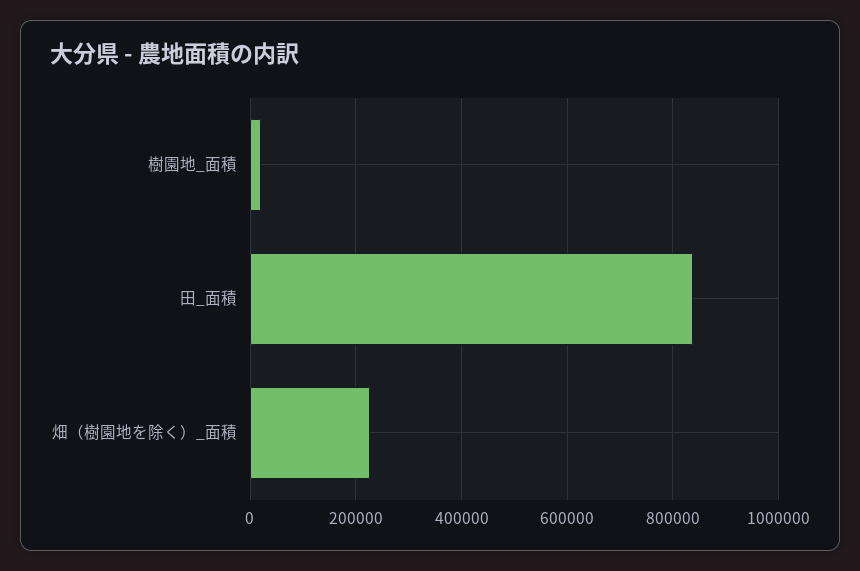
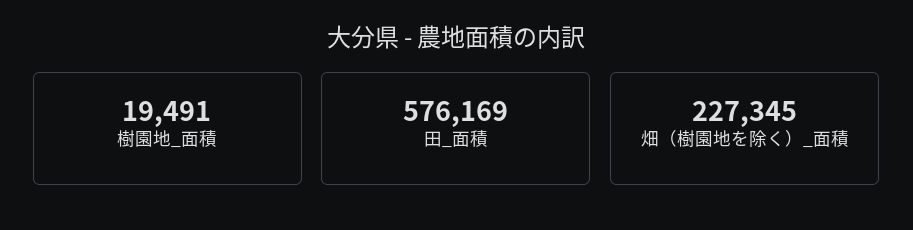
田_面積: 840000 -> 576169

